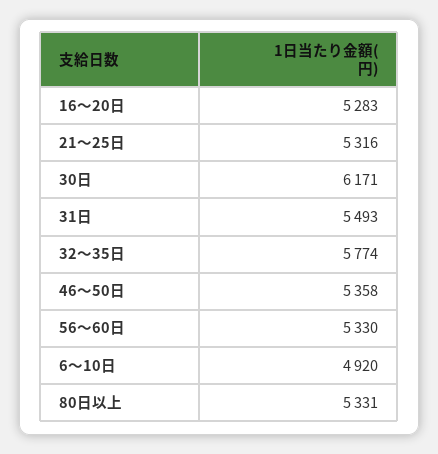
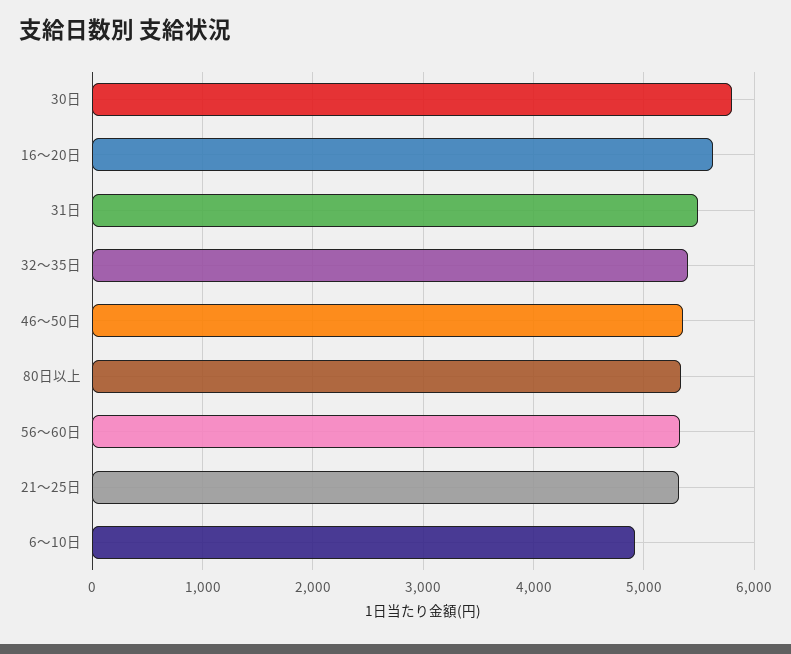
16～20日: 5283 -> 5600
30日: 6171 -> 5800
32～35日: 5774 -> 5400

